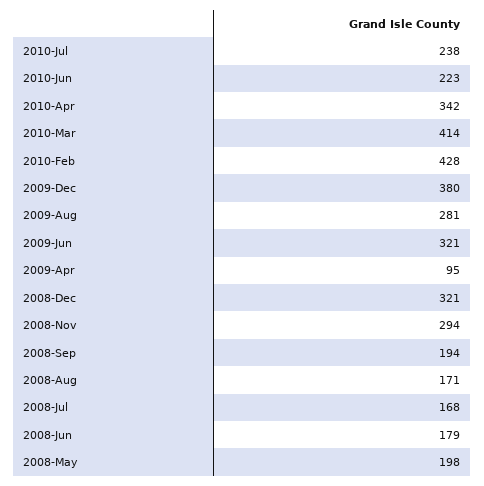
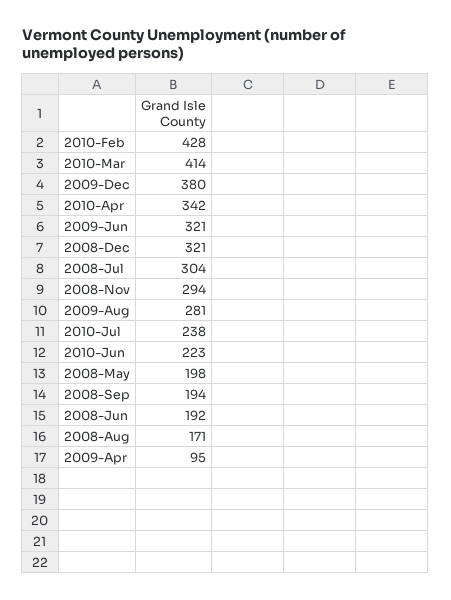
2008-Jul: 168 -> 304
2008-Jun: 179 -> 192

